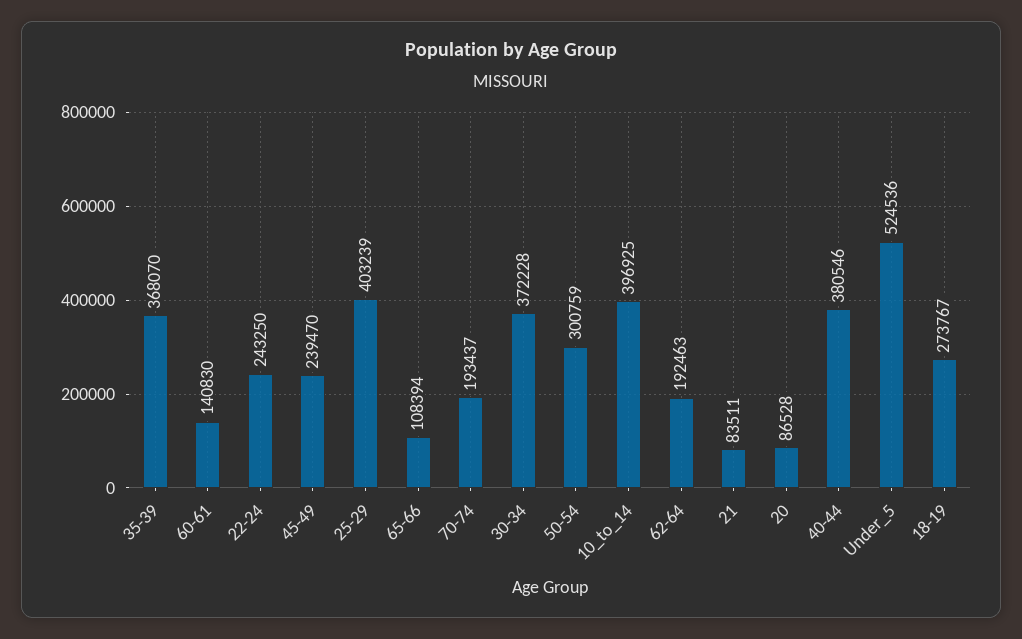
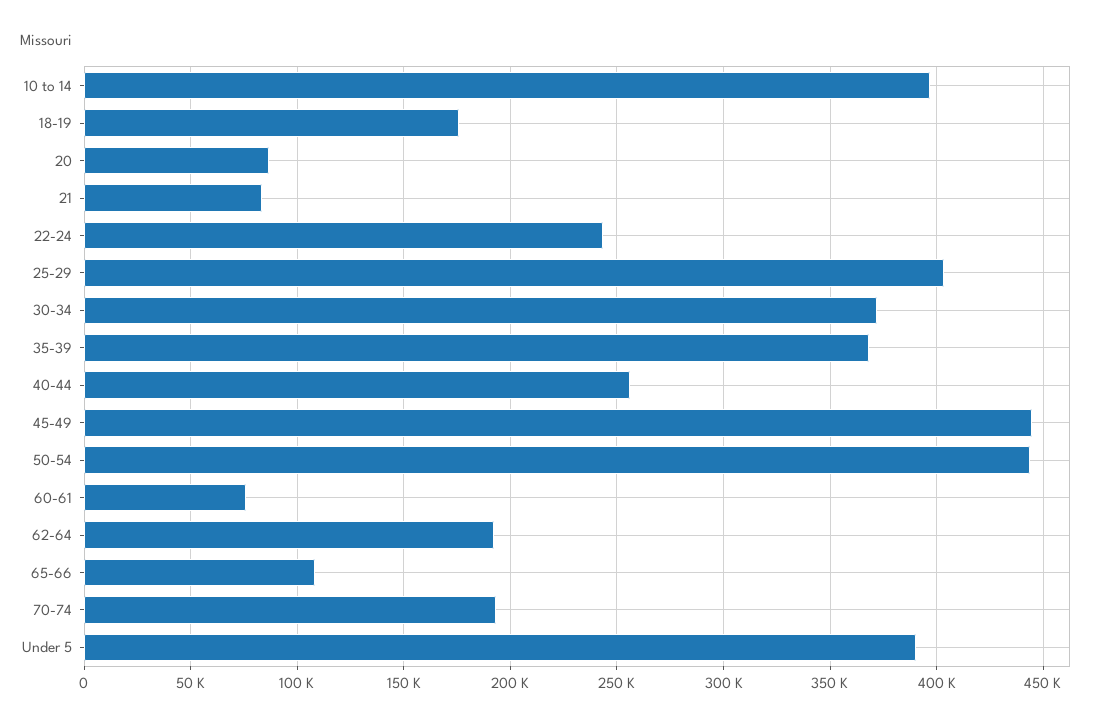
60-61: 140830 -> 75000
45-49: 239470 -> 445000
50-54: 300759 -> 445000
40-44: 380546 -> 255000
Under_5: 524536 -> 390000
18-19: 273767 -> 175000

